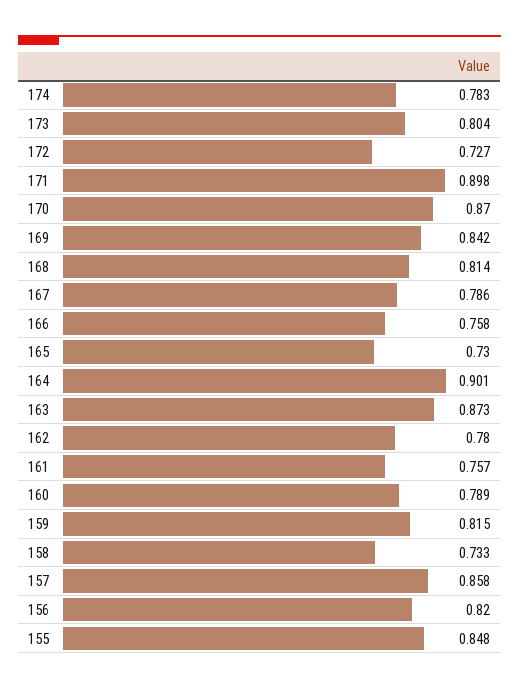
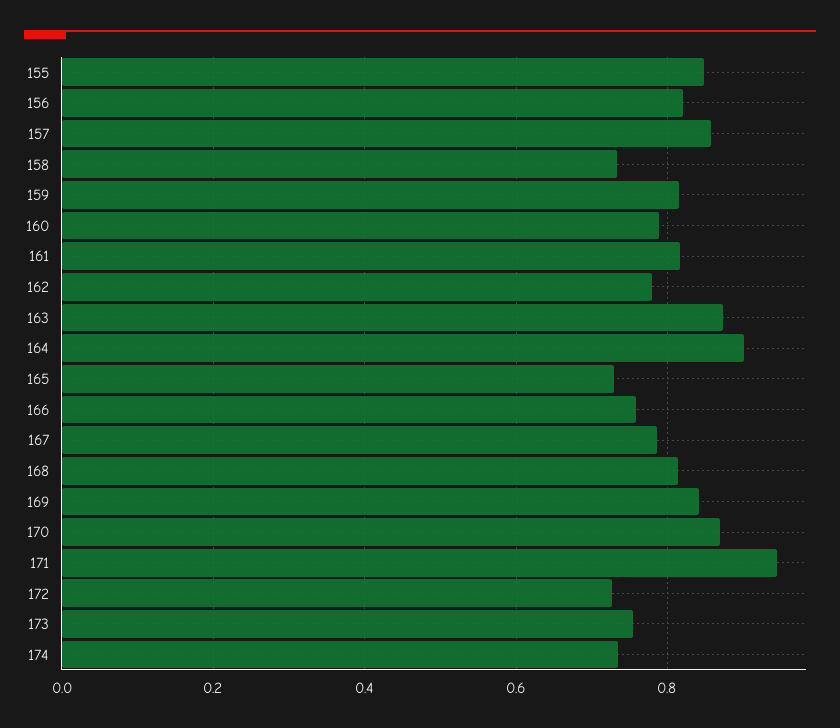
174: 0.783 -> 0.74
173: 0.804 -> 0.76
171: 0.898 -> 0.94
161: 0.757 -> 0.82

